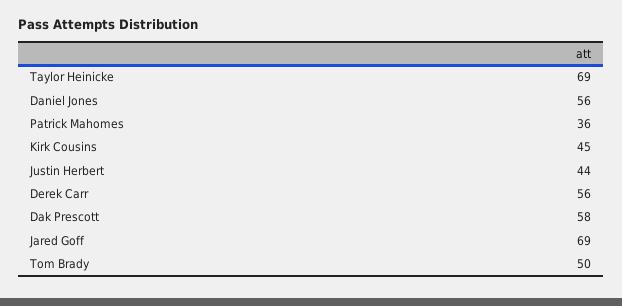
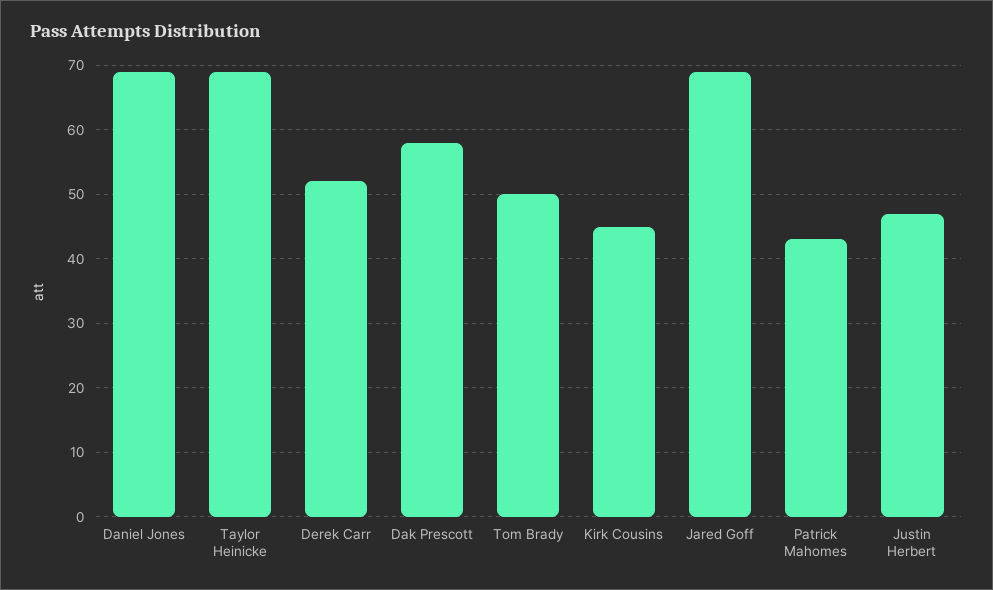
Daniel Jones: 56 -> 69
Patrick Mahomes: 36 -> 43
Justin Herbert: 44 -> 47
Derek Carr: 56 -> 52

